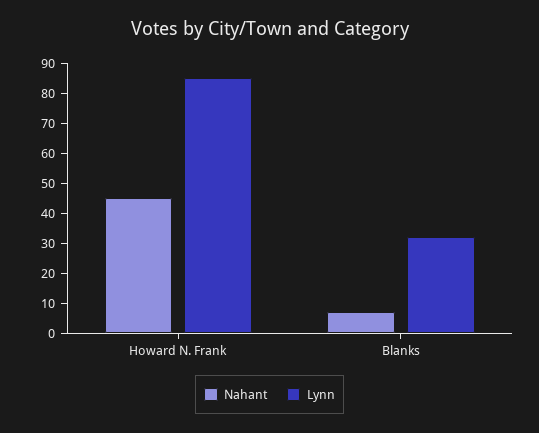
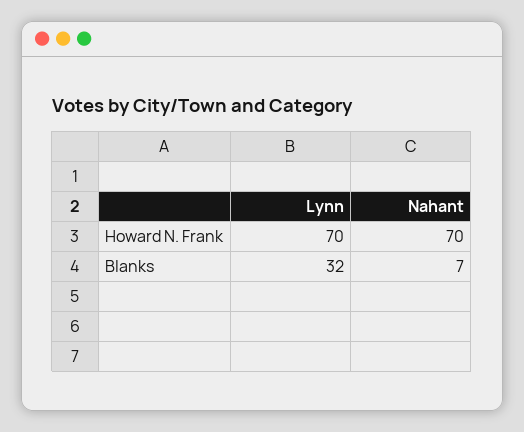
Nahant, Howard N. Frank: 45 -> 70
Lynn, Howard N. Frank: 85 -> 70

